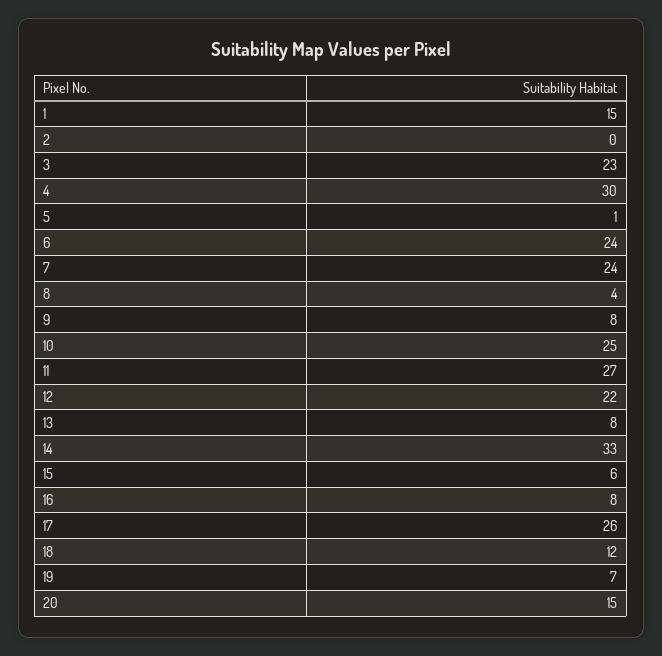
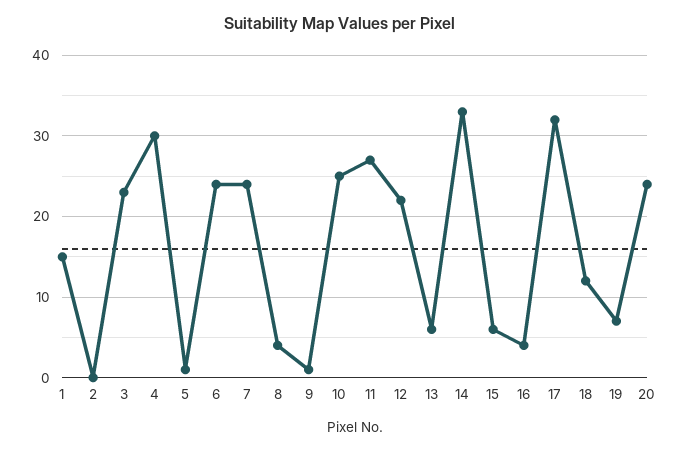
9: 8 -> 1
13: 8 -> 6
16: 8 -> 4
17: 26 -> 32
20: 15 -> 24

